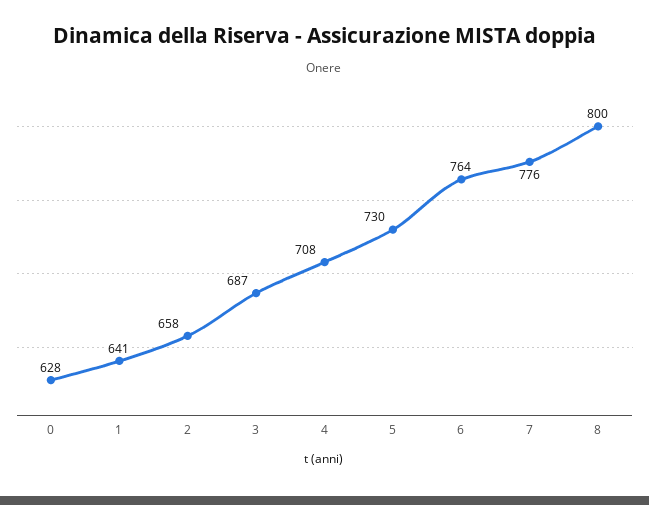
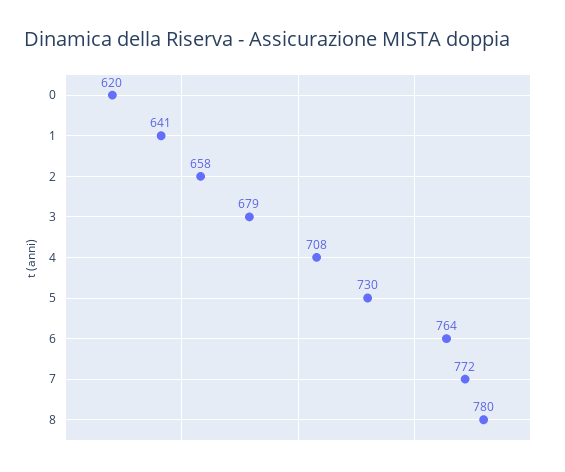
0: 628 -> 620
3: 687 -> 679
7: 776 -> 772
8: 800 -> 780

